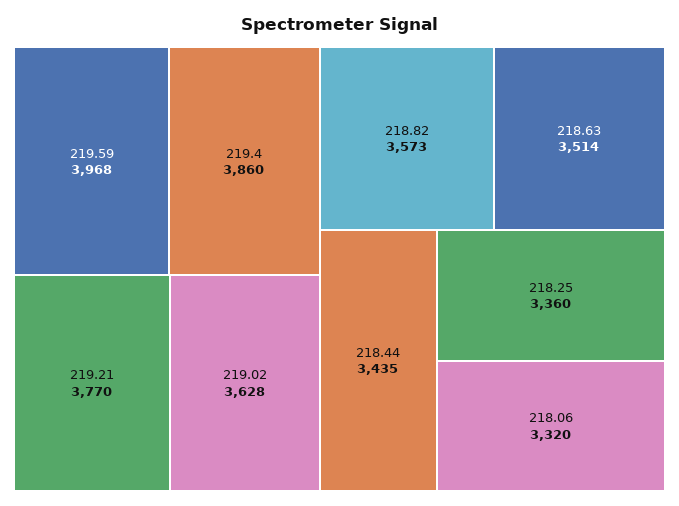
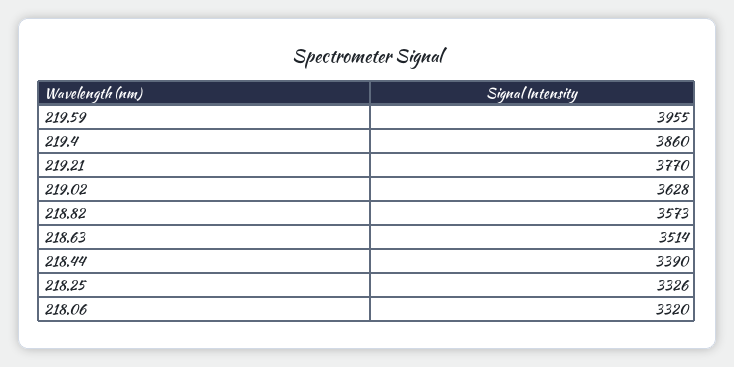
219.59: 3968 -> 3955
218.44: 3435 -> 3390
218.25: 3360 -> 3326

